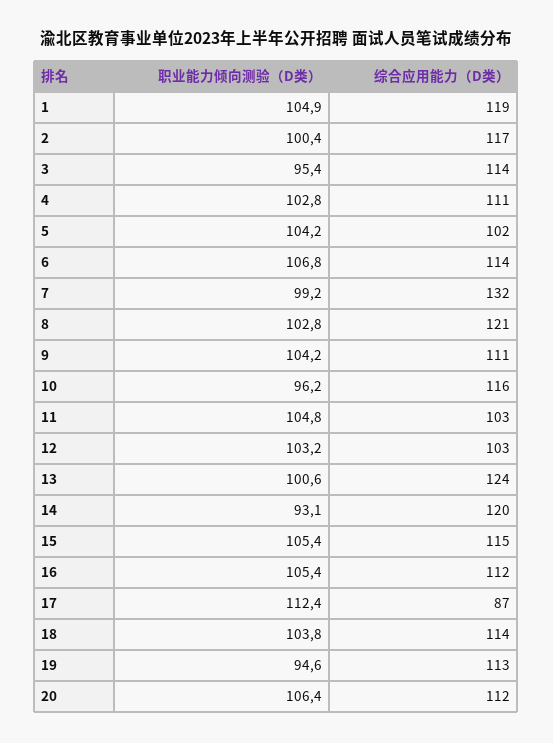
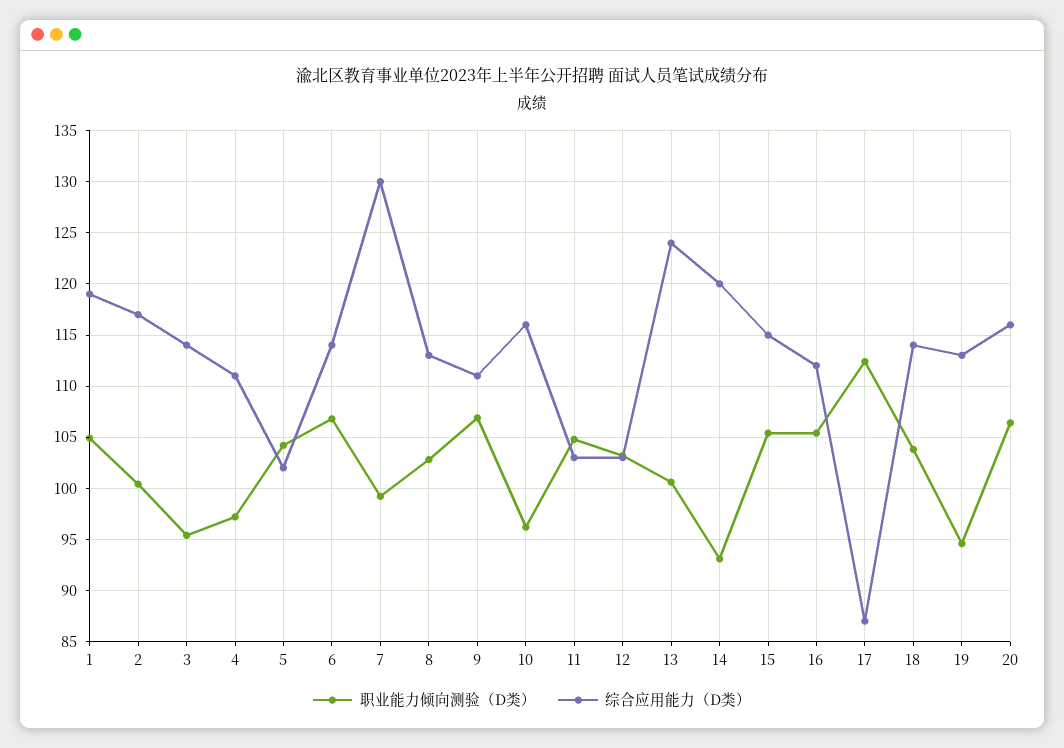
职业能力倾向测验（D类）, 4: 102.8 -> 97
综合应用能力（D类）, 7: 132 -> 130
综合应用能力（D类）, 8: 121 -> 113
职业能力倾向测验（D类）, 9: 104.2 -> 107
综合应用能力（D类）, 20: 112 -> 116

